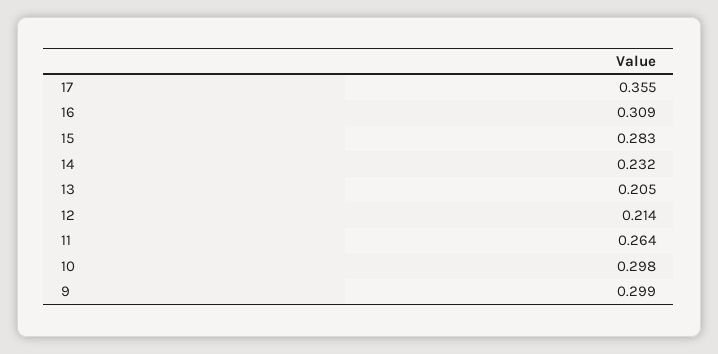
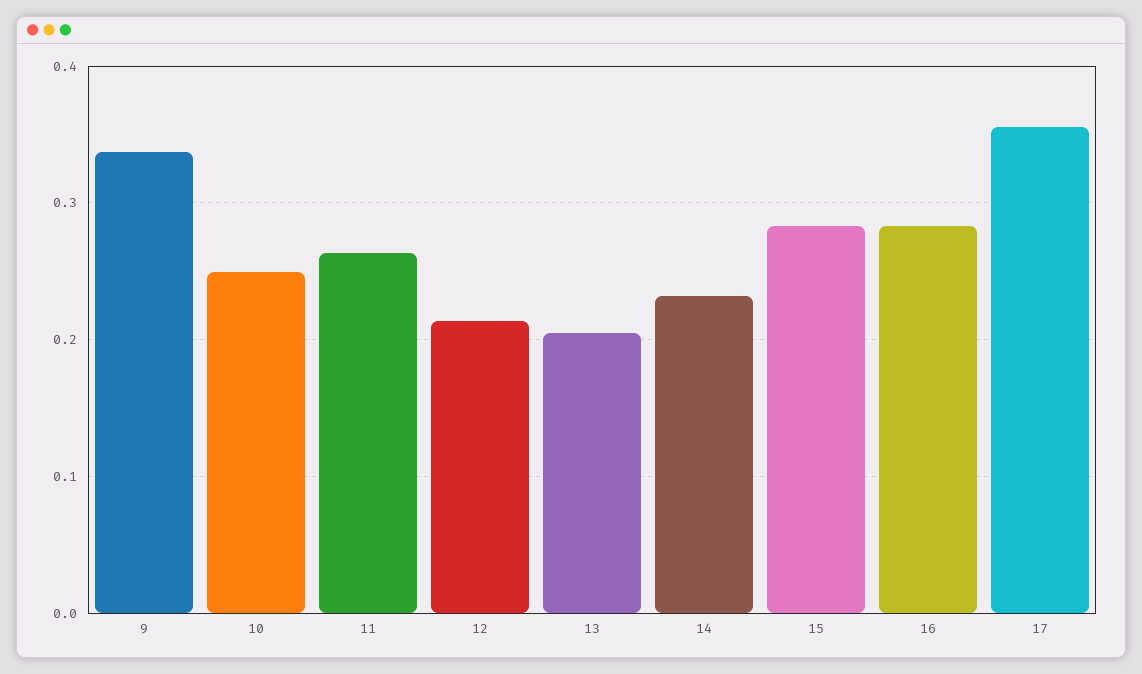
16: 0.309 -> 0.28
10: 0.298 -> 0.25
9: 0.299 -> 0.34

